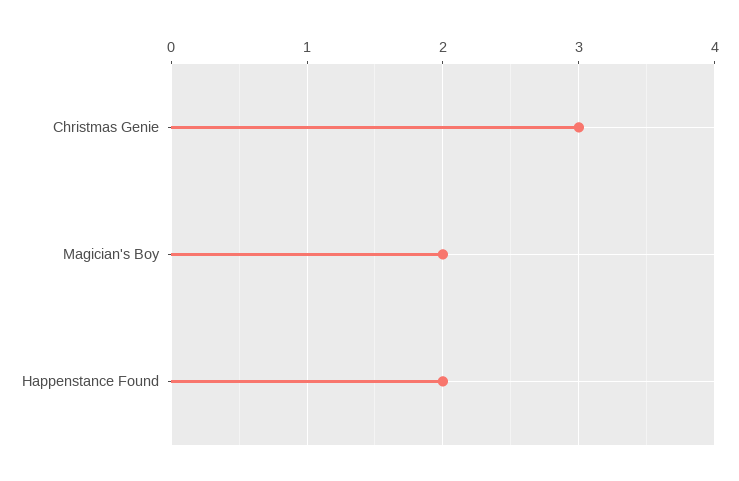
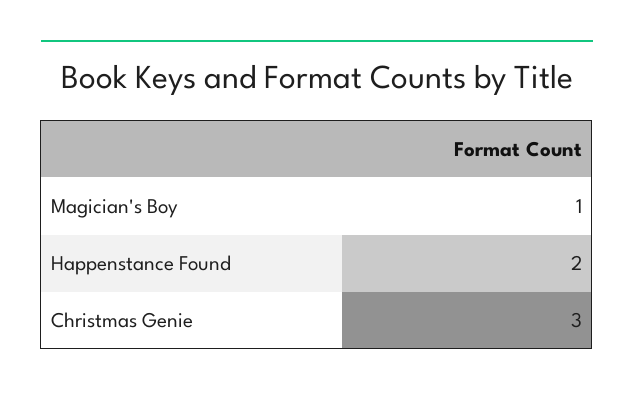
Magician's Boy: 2 -> 1

